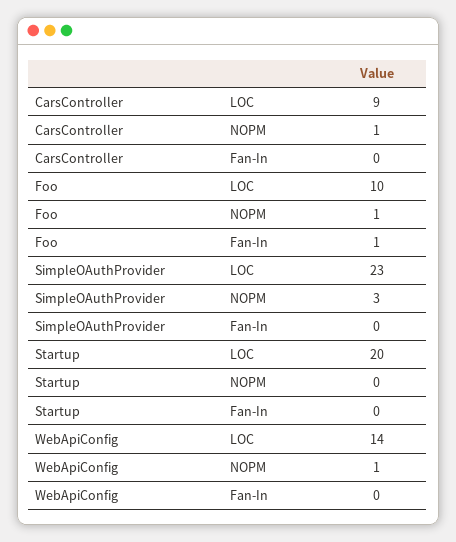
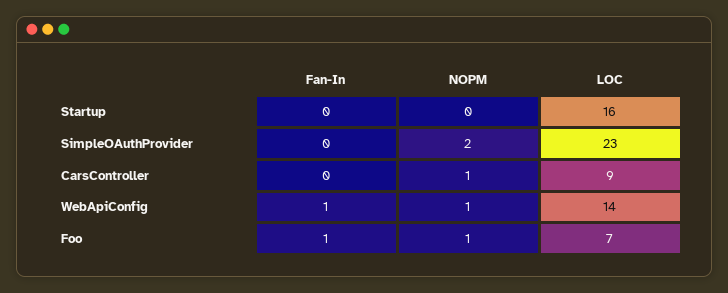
Foo, LOC: 10 -> 7
SimpleOAuthProvider, NOPM: 3 -> 2
Startup, LOC: 20 -> 16
WebApiConfig, Fan-In: 0 -> 1

